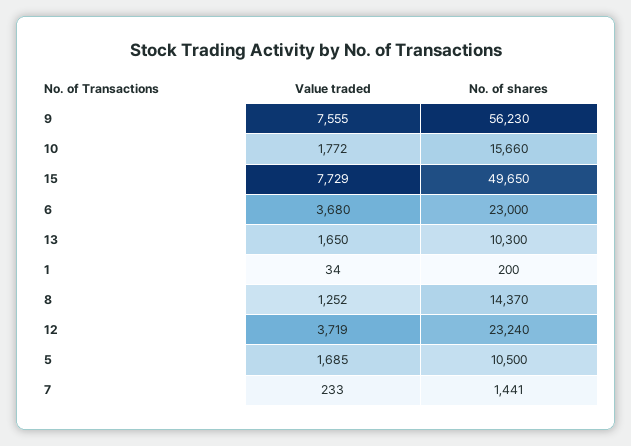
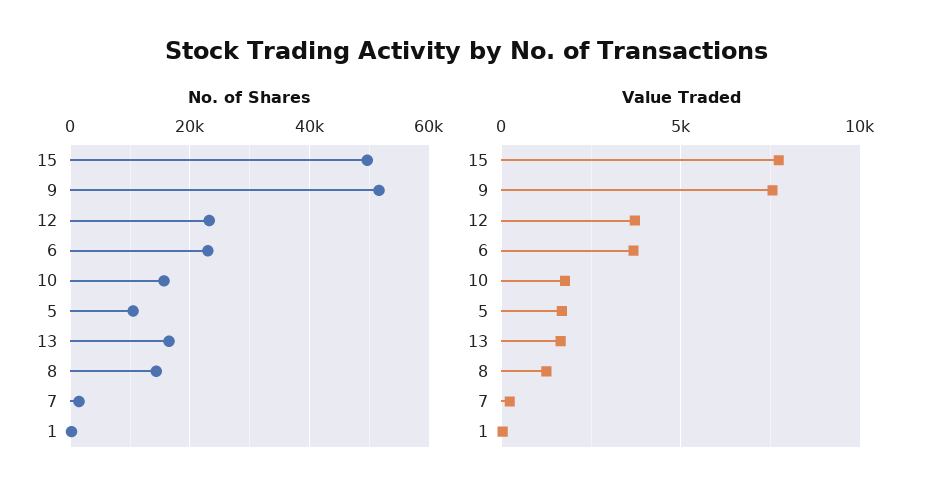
No. of shares, 9: 56230 -> 52000
No. of shares, 13: 10300 -> 16000

